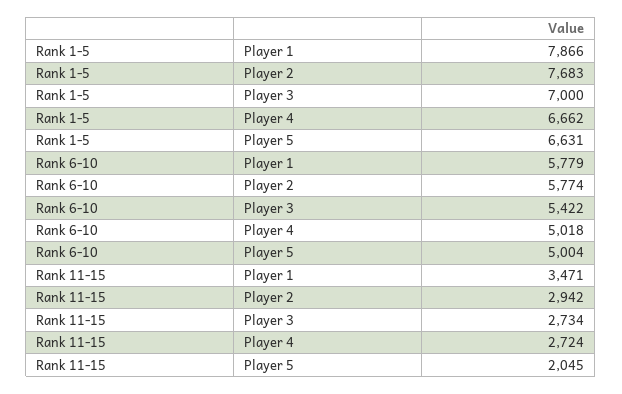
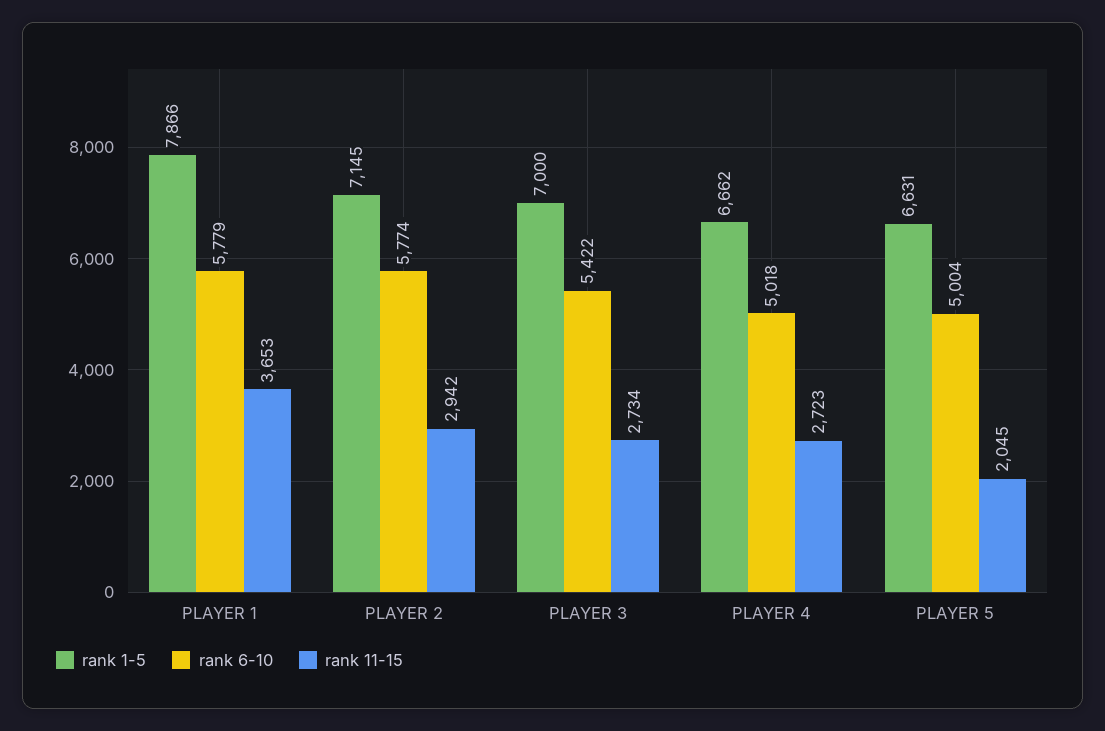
Rank 1-5, Player 2: 7683 -> 7145
Rank 11-15, Player 1: 3471 -> 3653
Rank 11-15, Player 4: 2724 -> 2723

